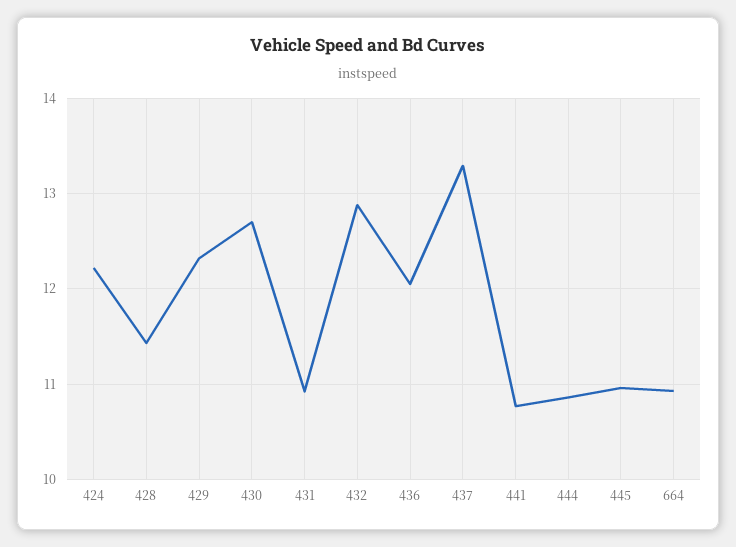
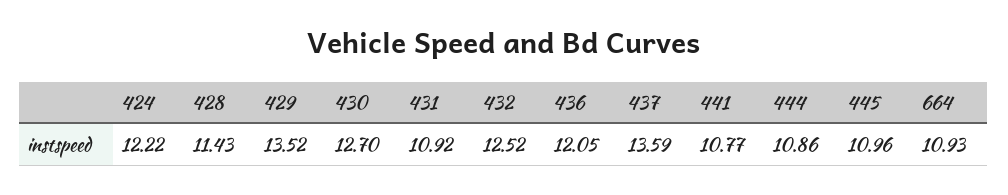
429: 12.3 -> 13.52
432: 12.9 -> 12.52
437: 13.3 -> 13.59

